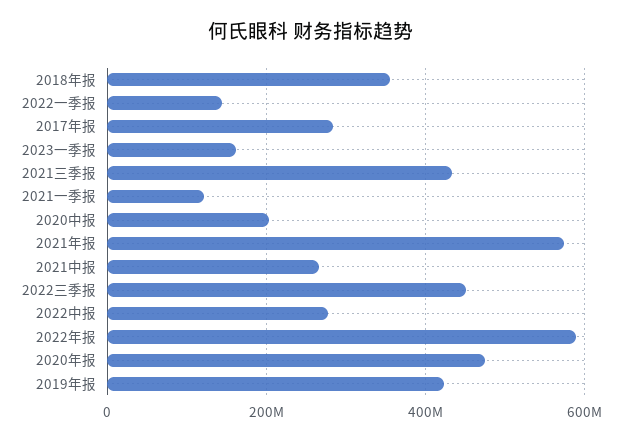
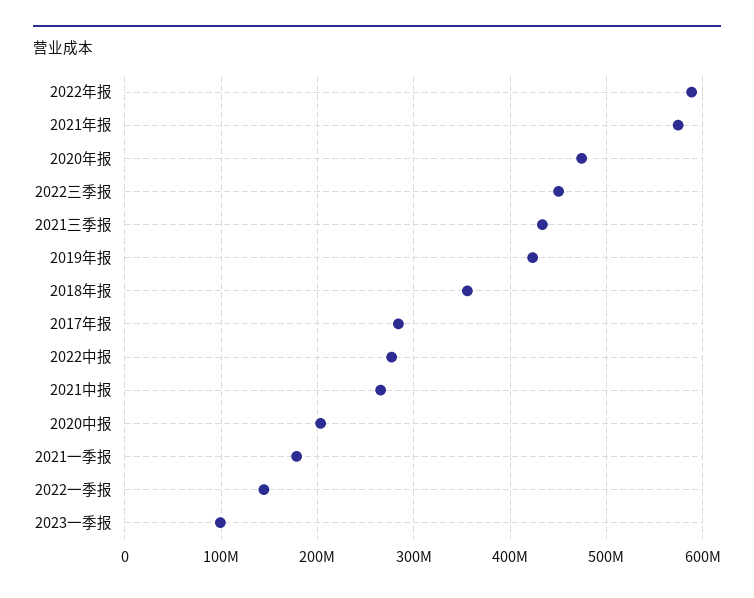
2023一季报: 160000000 -> 100000000
2021一季报: 120000000 -> 180000000

